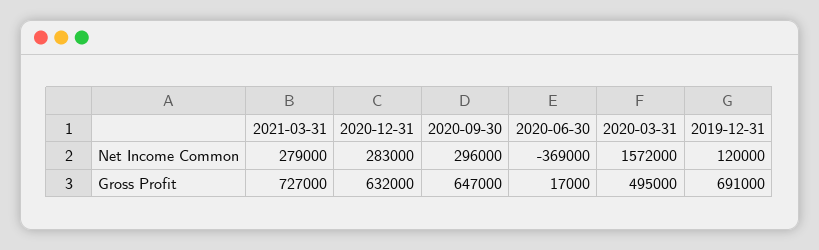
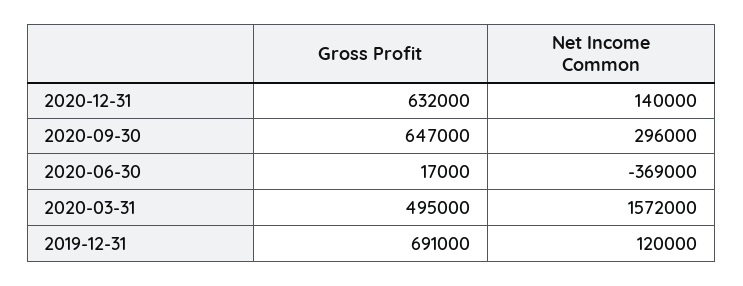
2021-03-31, Net Income Common: 279000 -> none
2020-12-31, Net Income Common: 283000 -> 140000
2021-03-31, Gross Profit: 727000 -> none

